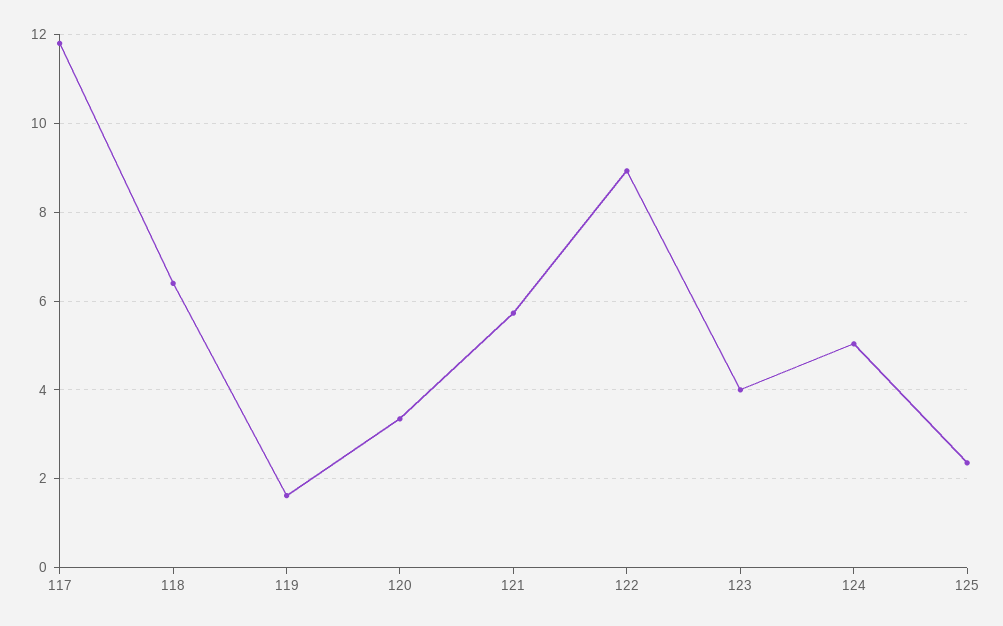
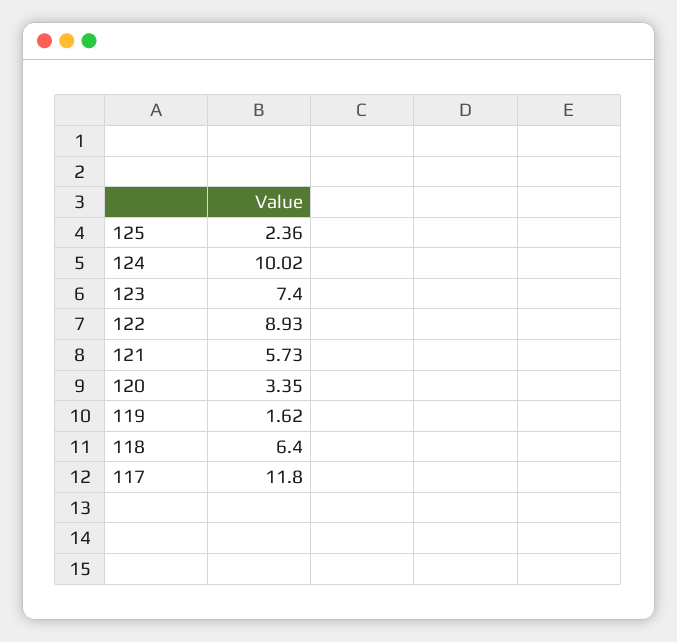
123: 4 -> 7.4
124: 5 -> 10.02

